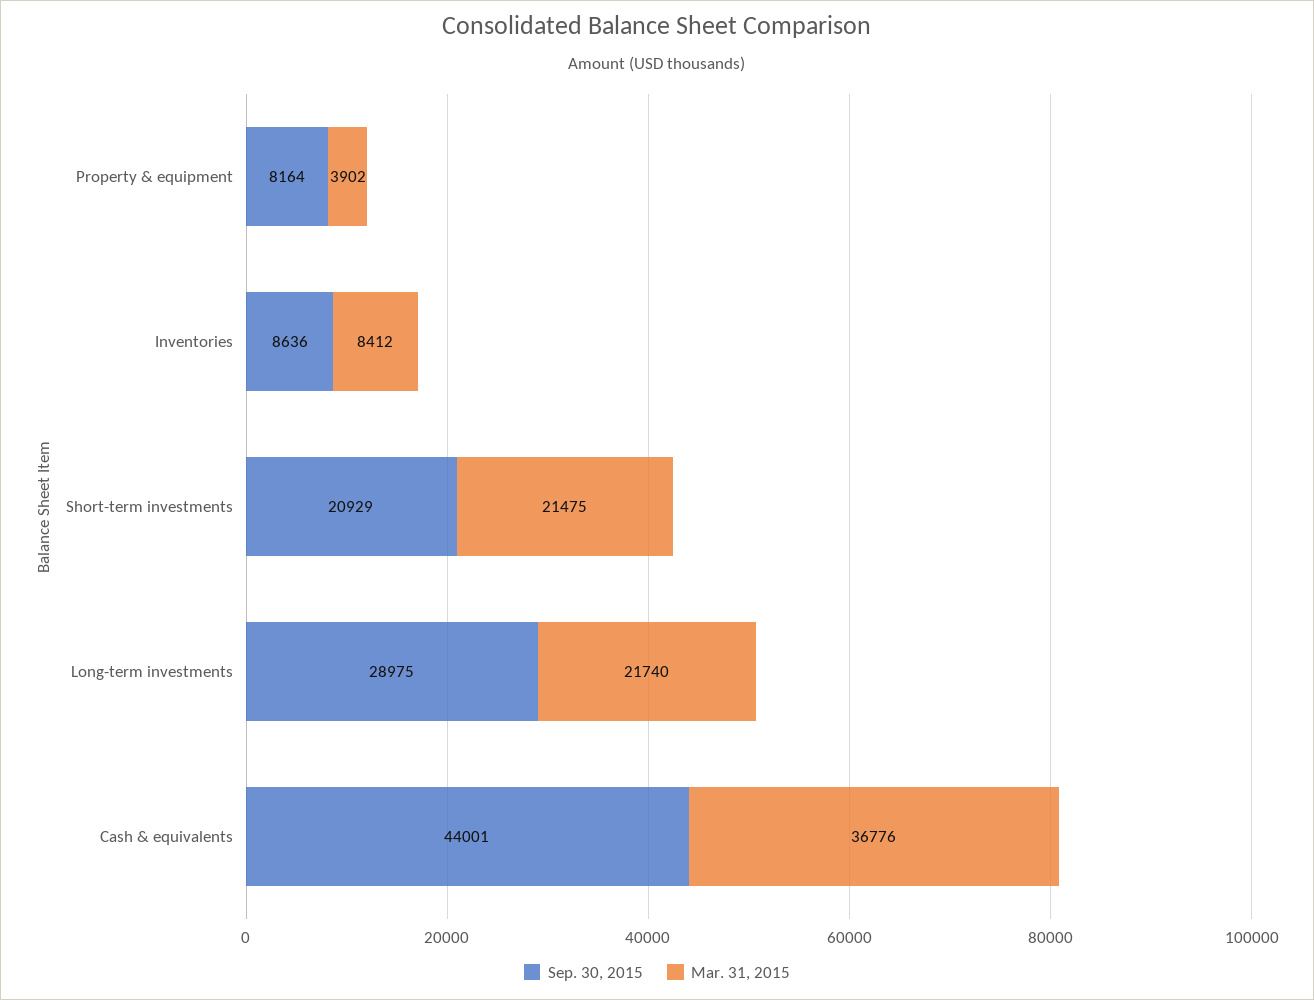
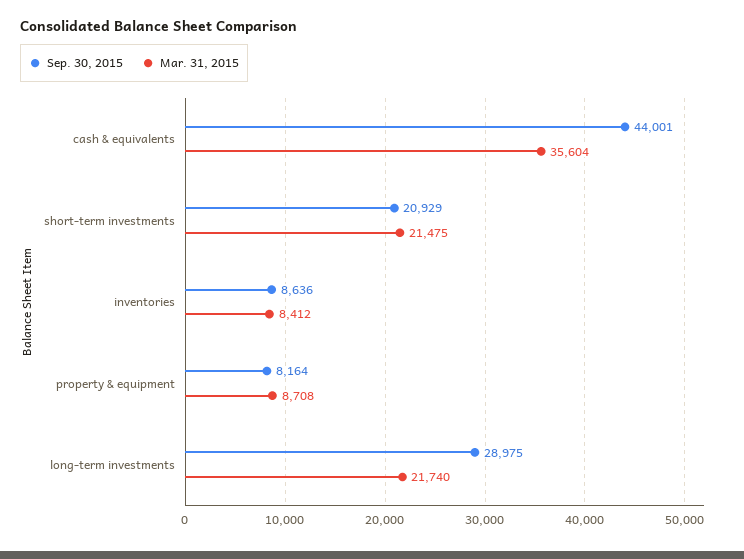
Mar. 31, 2015, Property & equipment: 3902 -> 8708
Mar. 31, 2015, Cash & equivalents: 36776 -> 35604

